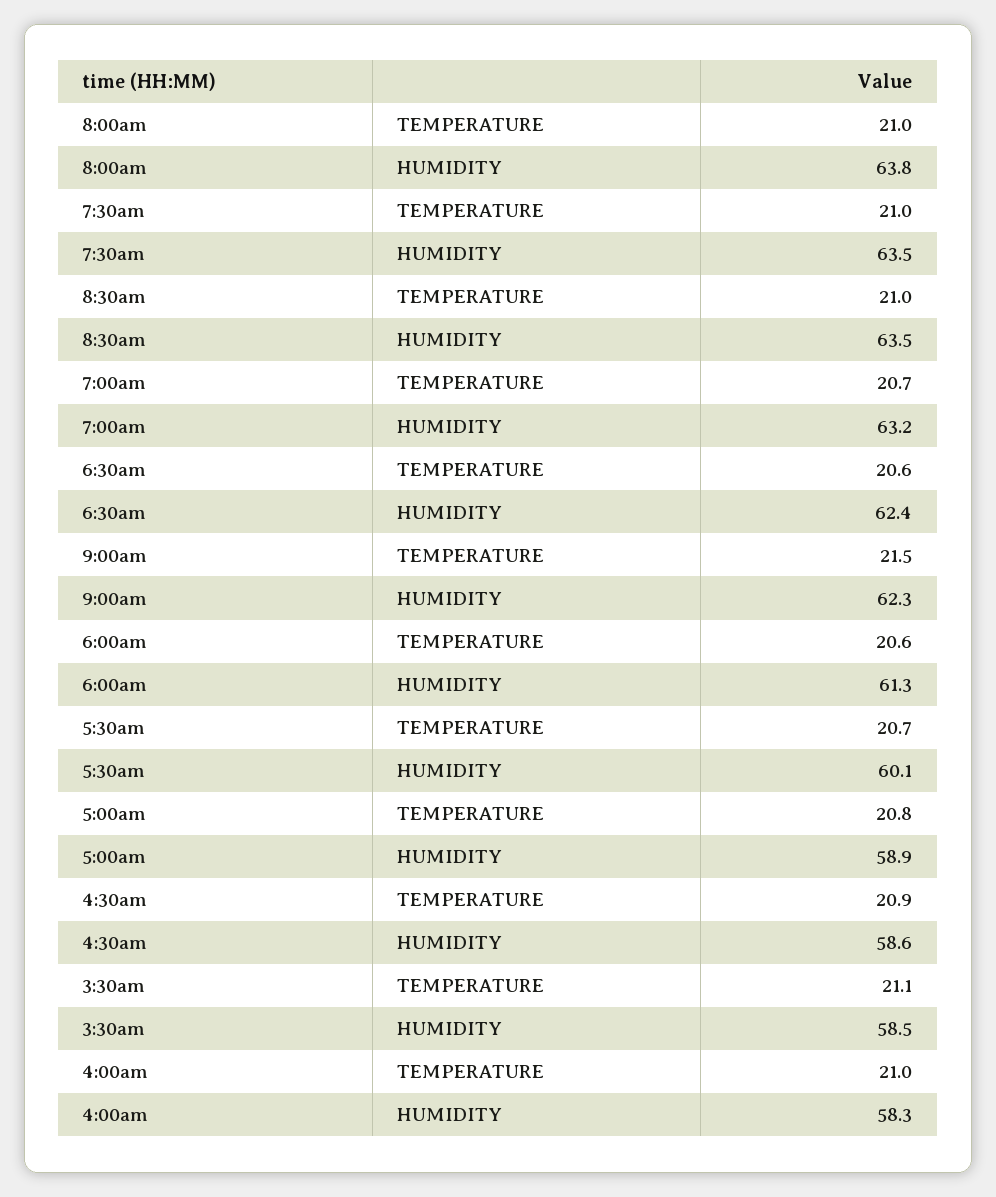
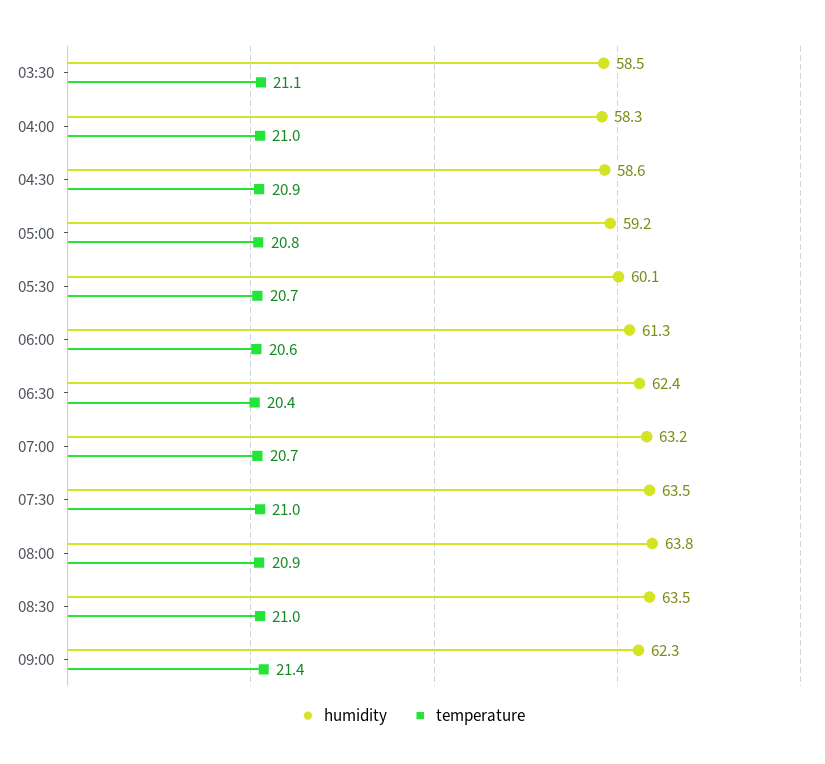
TEMPERATURE, 8:00am: 21 -> 20.9
TEMPERATURE, 6:30am: 20.6 -> 20.4
TEMPERATURE, 9:00am: 21.5 -> 21.4
HUMIDITY, 5:00am: 58.9 -> 59.2

